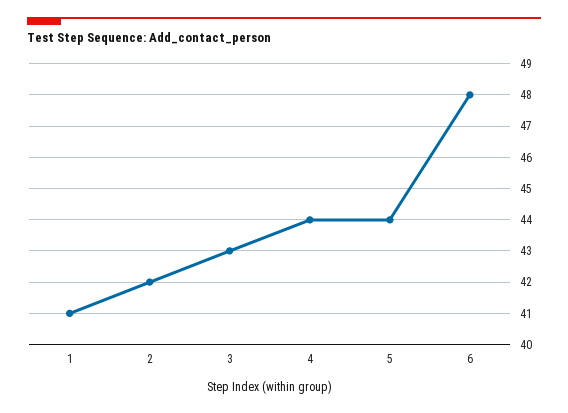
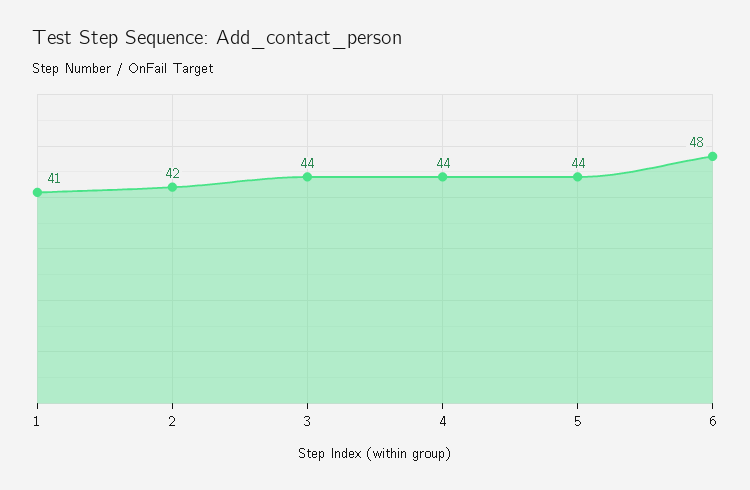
3: 43 -> 44

